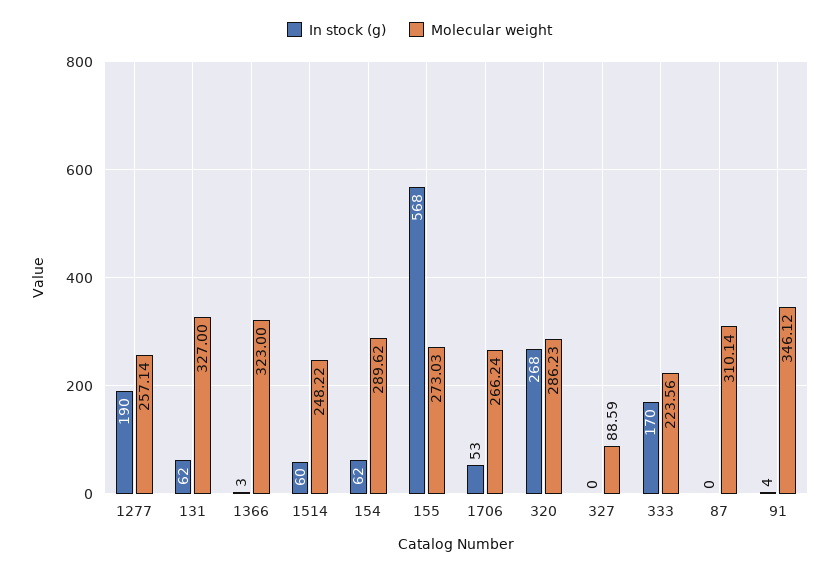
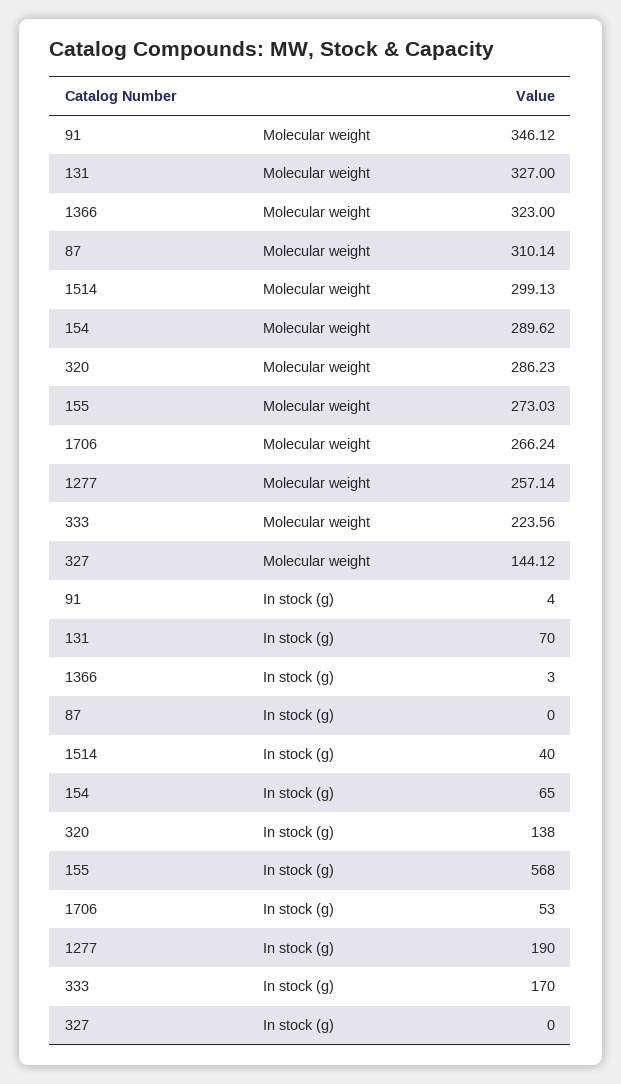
In stock (g), 131: 62 -> 70
In stock (g), 1514: 60 -> 40
Molecular weight, 1514: 248.22 -> 299.13
In stock (g), 154: 62 -> 65
In stock (g), 320: 268 -> 138
Molecular weight, 327: 88.59 -> 144.12

